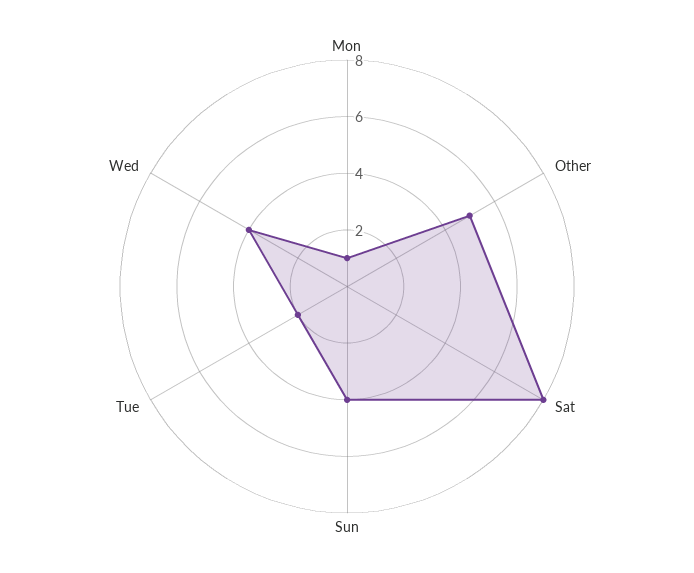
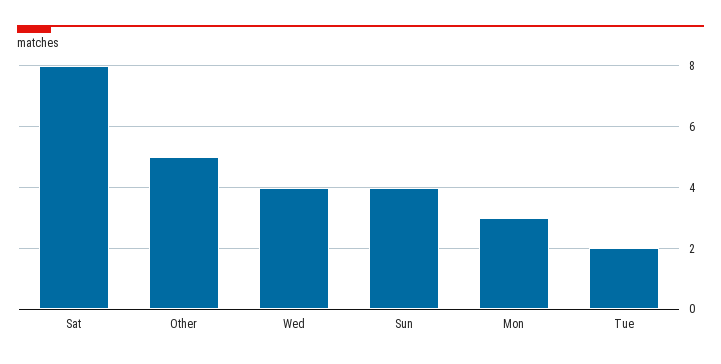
Mon: 1 -> 3

